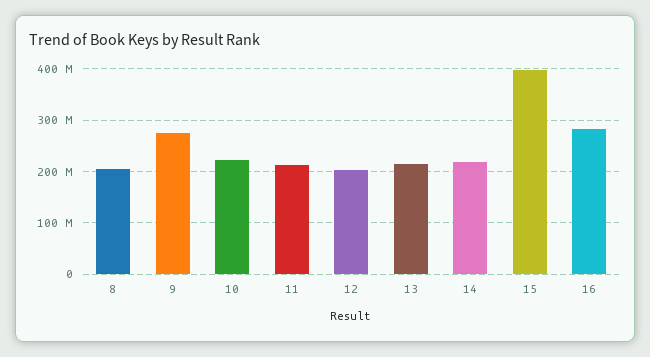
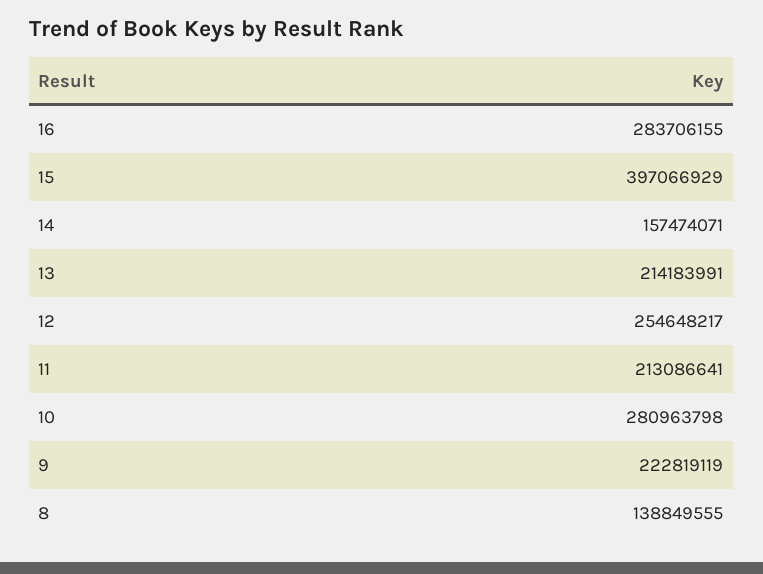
8: 200000000 -> 138849555
9: 280000000 -> 222819119
10: 220000000 -> 280963798
12: 200000000 -> 254648217
14: 220000000 -> 157474071

